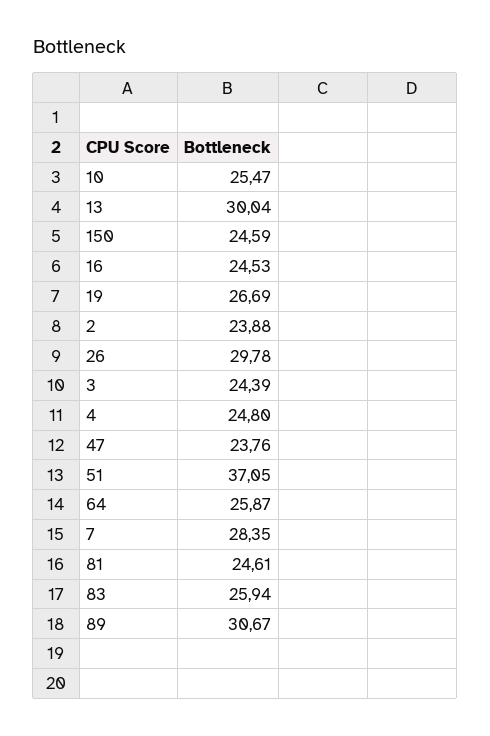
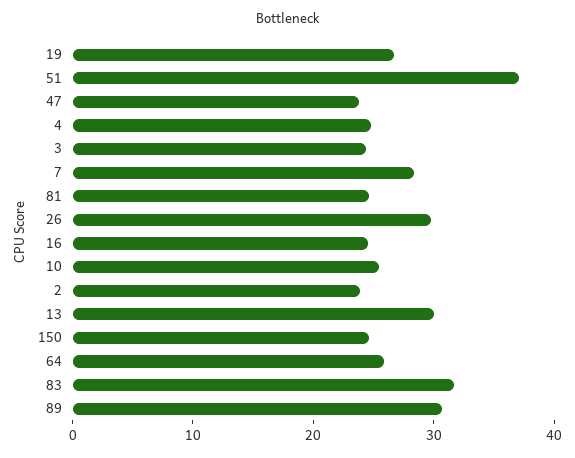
83: 25.94 -> 32

